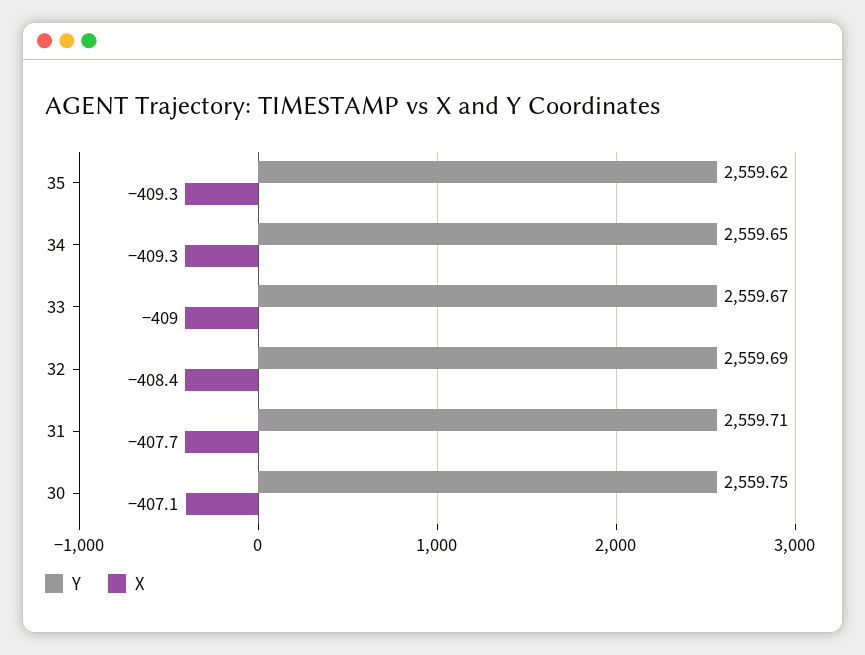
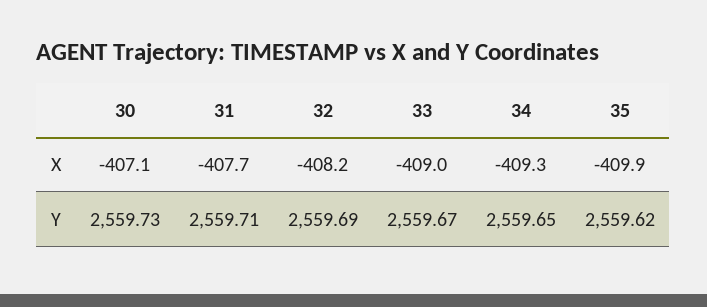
X, 35: -409.3 -> -409.9
X, 32: -408.4 -> -408.2
Y, 30: 2559.75 -> 2559.73

